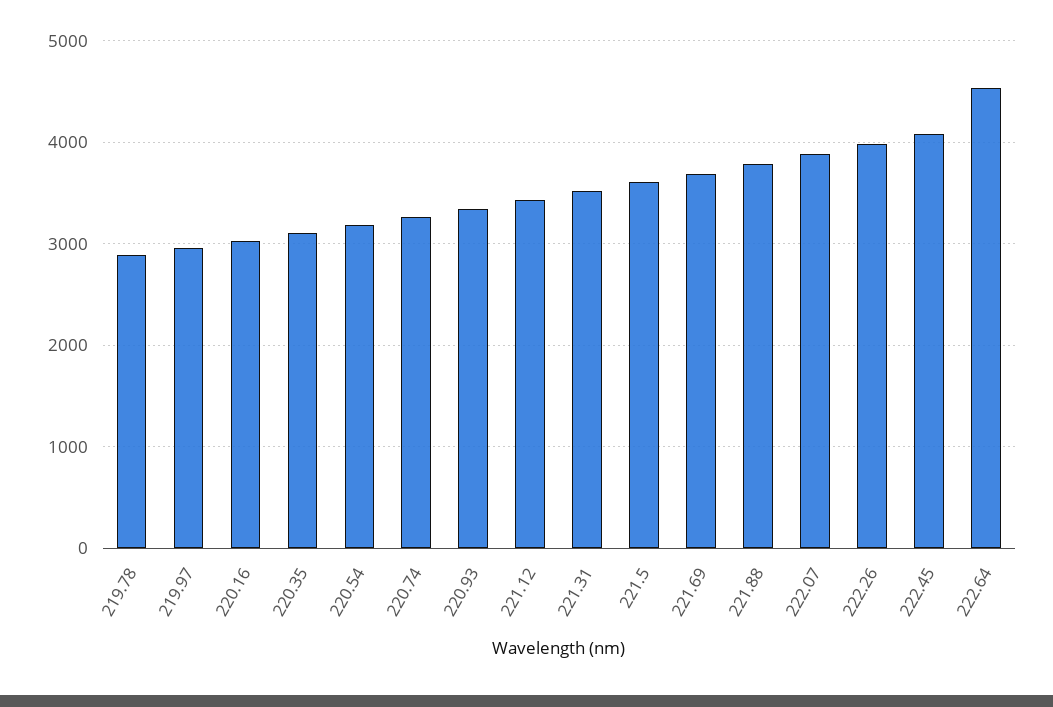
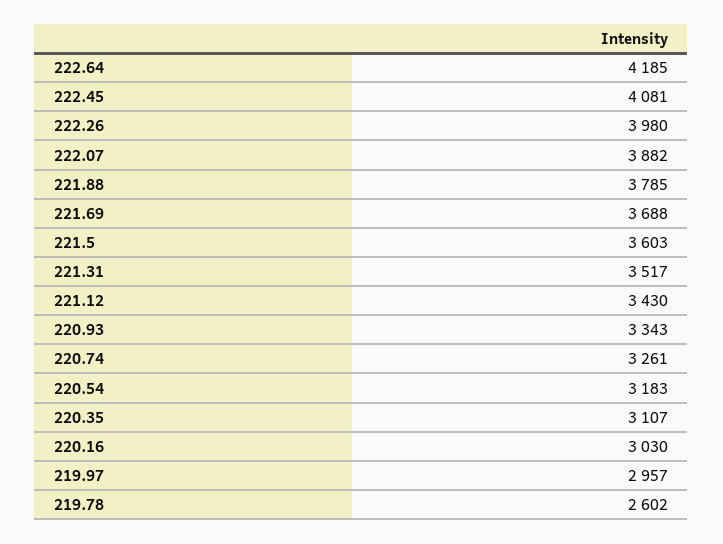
219.78: 2900 -> 2602
222.64: 4500 -> 4185

